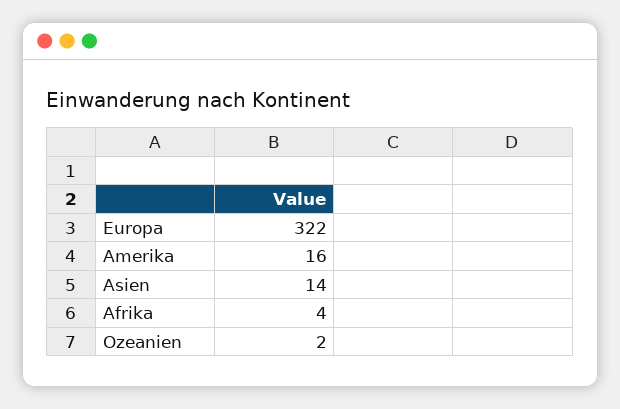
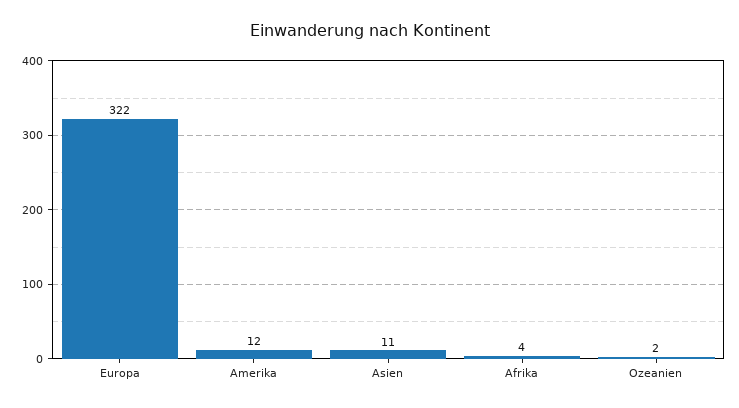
Amerika: 16 -> 12
Asien: 14 -> 11

